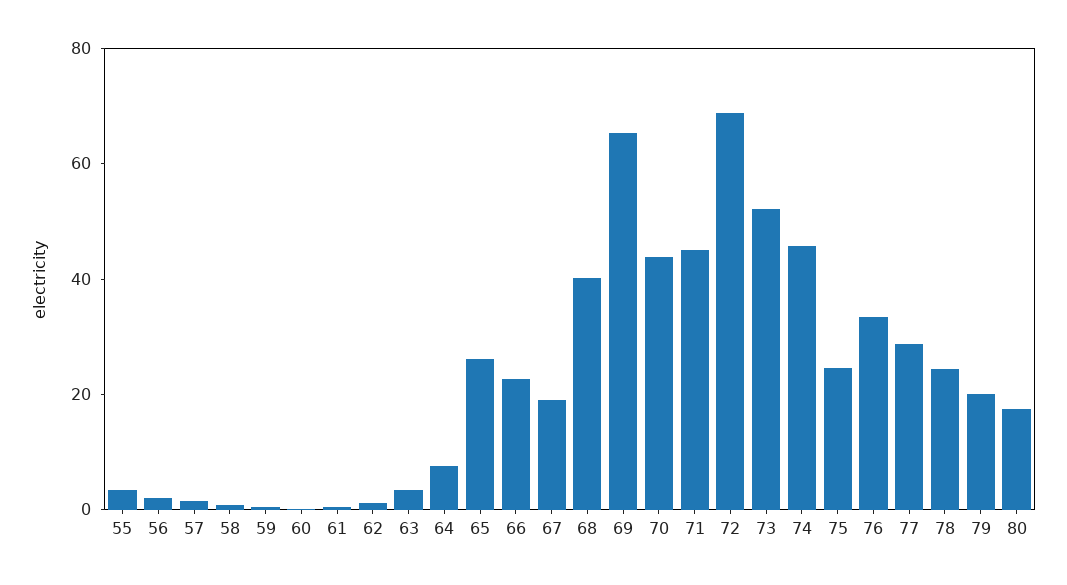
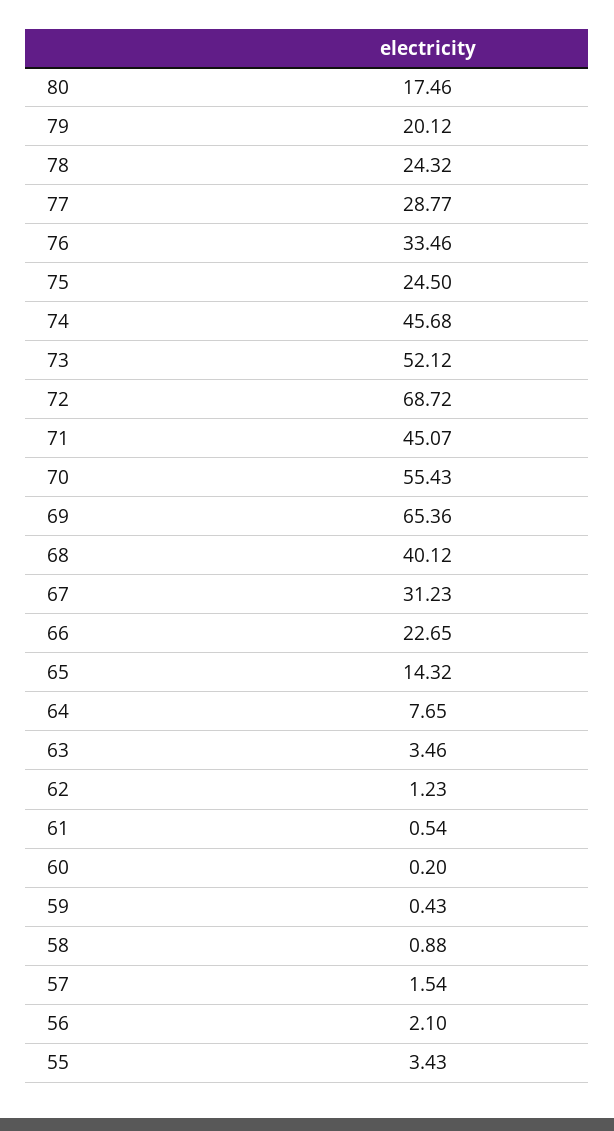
65: 25 -> 14.32
67: 20 -> 31.23
70: 45 -> 55.43

